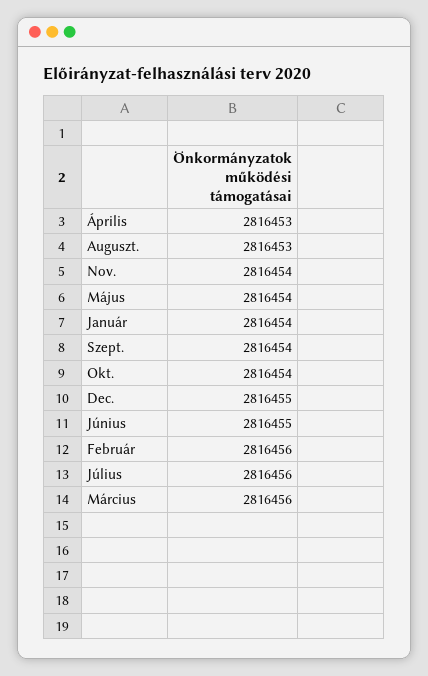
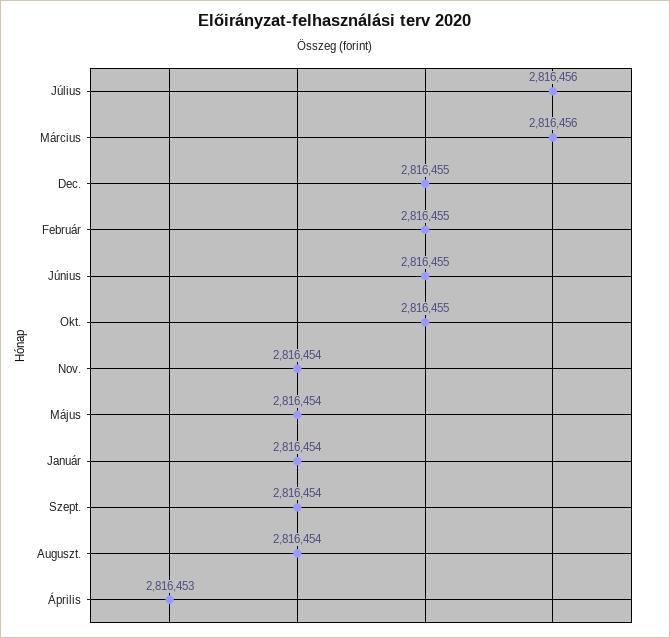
Auguszt.: 2816453 -> 2816454
Okt.: 2816454 -> 2816455
Február: 2816456 -> 2816455

